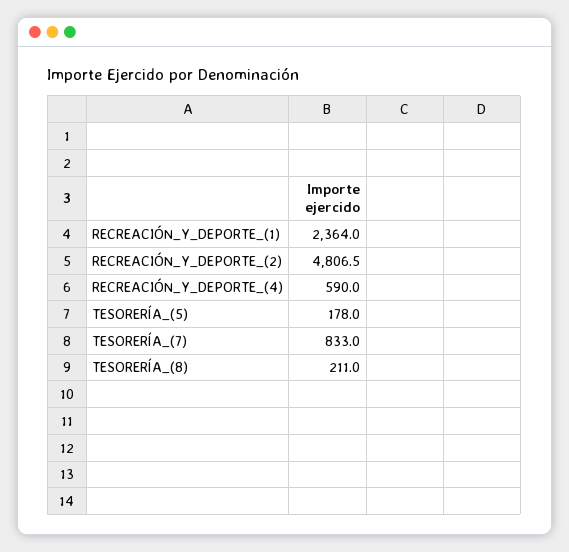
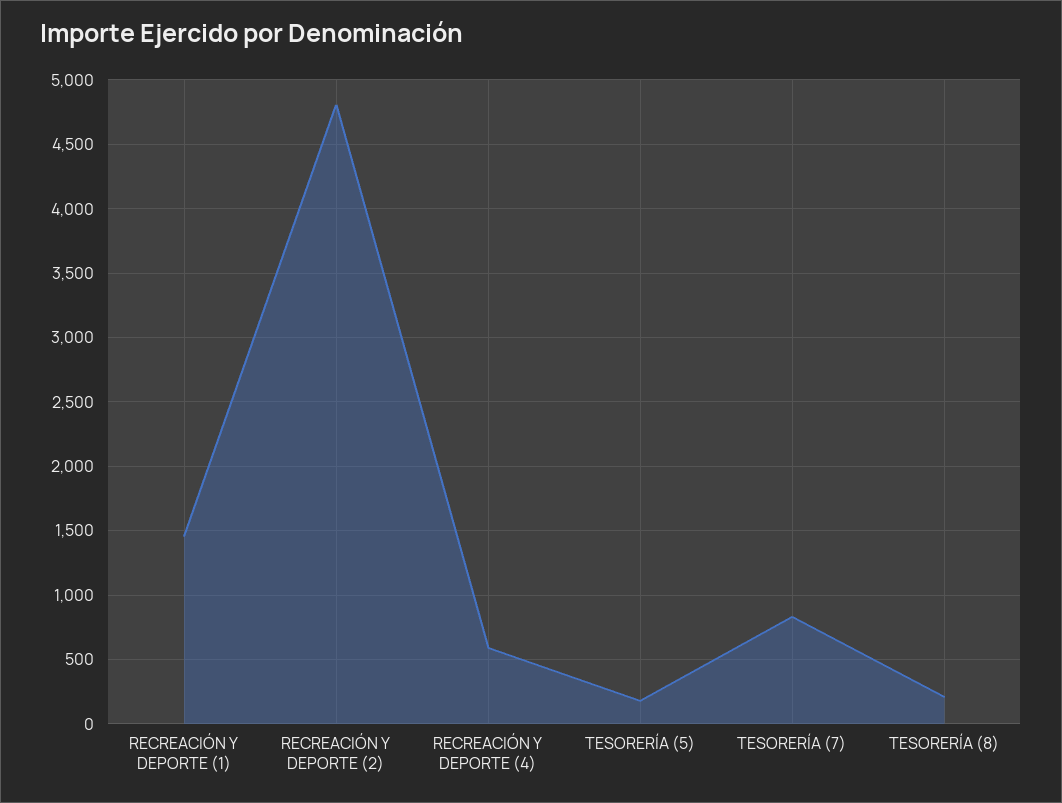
RECREACIÓN_Y_DEPORTE_(1): 2364 -> 1450

